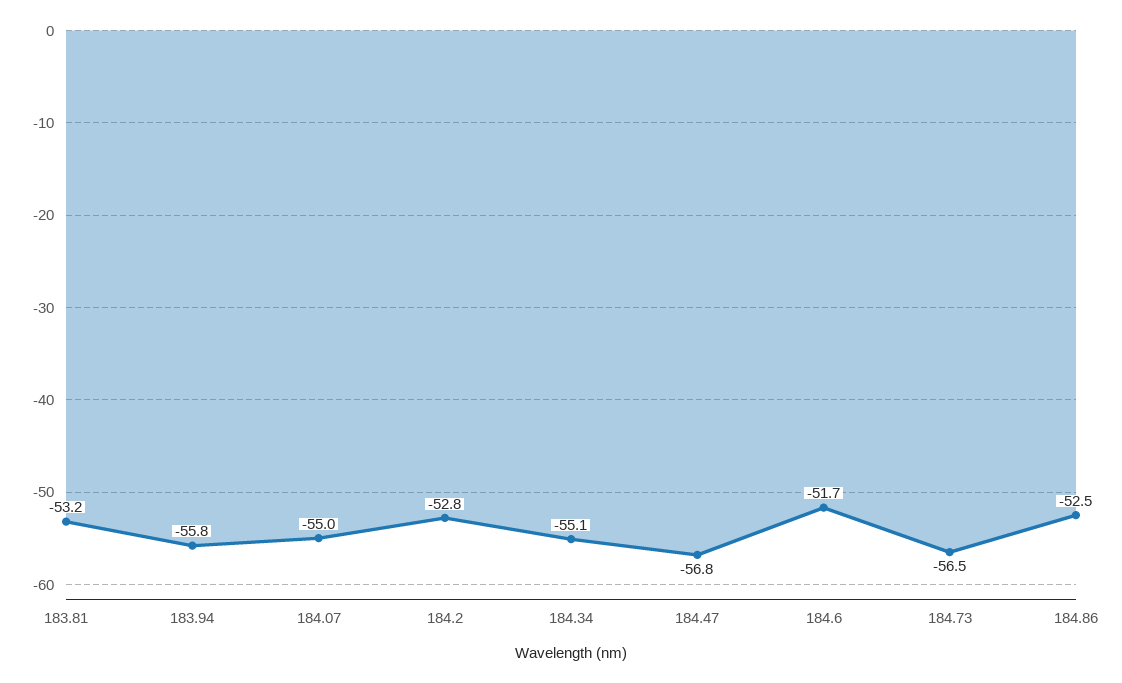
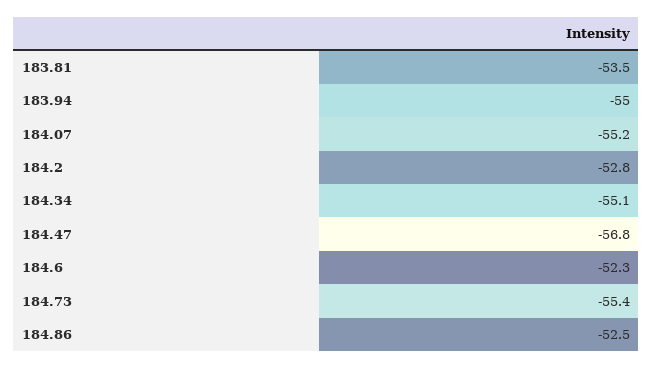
183.81: -53.2 -> -53.5
183.94: -55.8 -> -55
184.07: -55 -> -55.2
184.6: -51.7 -> -52.3
184.73: -56.5 -> -55.4

